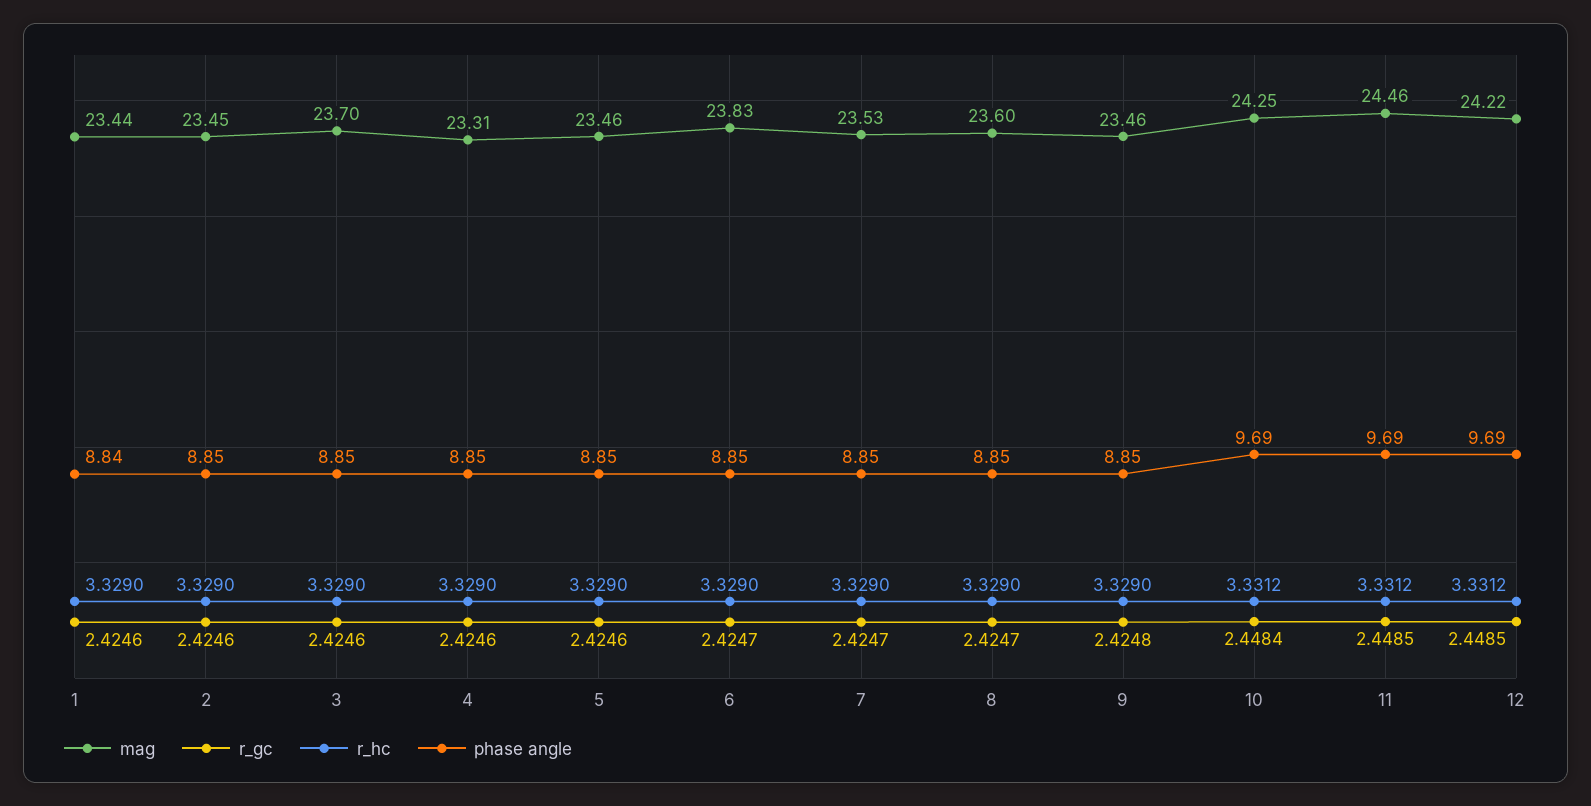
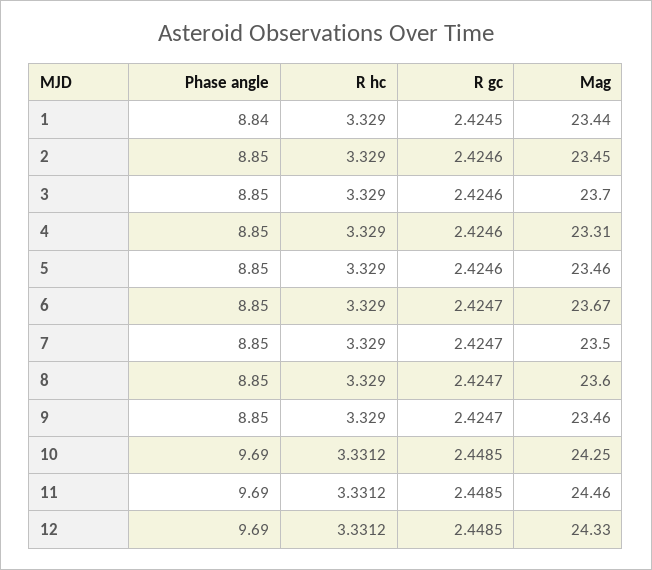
r_gc, 1: 2.4246 -> 2.4245
mag, 6: 23.83 -> 23.67
mag, 7: 23.53 -> 23.5
r_gc, 9: 2.4248 -> 2.4247
r_gc, 10: 2.4484 -> 2.4485
mag, 12: 24.22 -> 24.33

